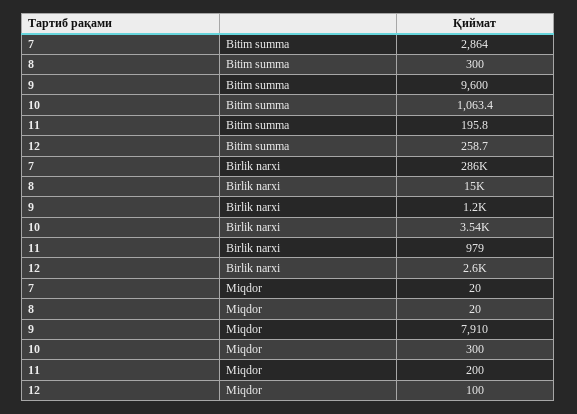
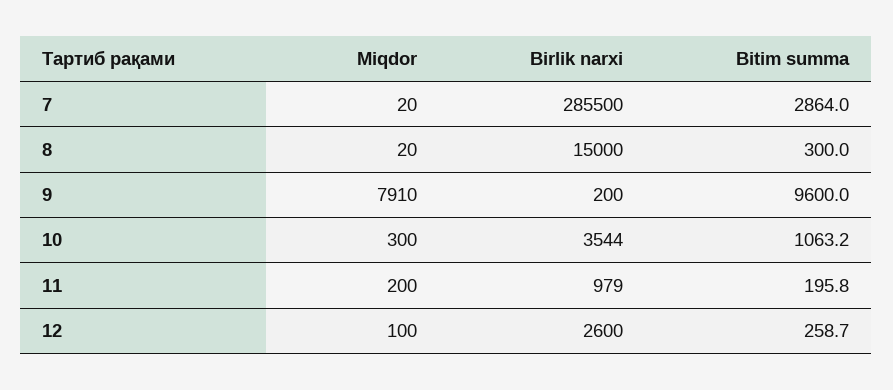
10, Bitim summa: 1063.4 -> 1063.2
9, Birlik narxi: 1200 -> 200

